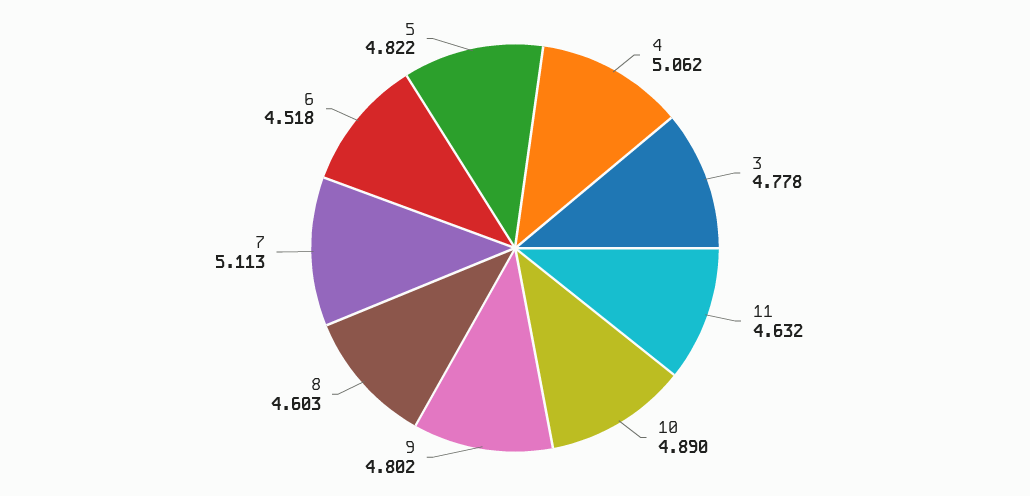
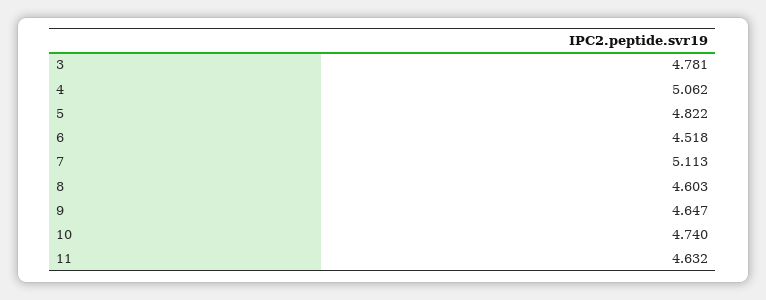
3: 4.778 -> 4.781
10: 4.89 -> 4.74
9: 4.802 -> 4.647

